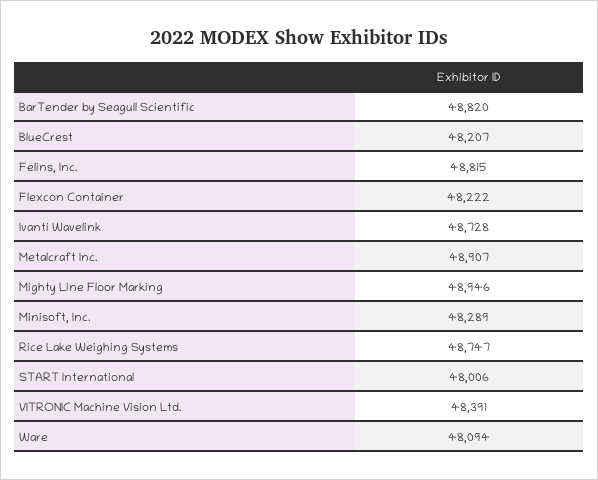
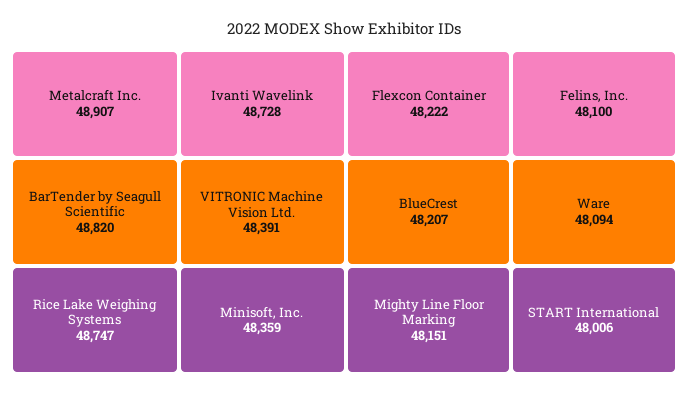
Felins, Inc.: 48815 -> 48100
Mighty Line Floor Marking: 48946 -> 48151
Minisoft, Inc.: 48289 -> 48359

